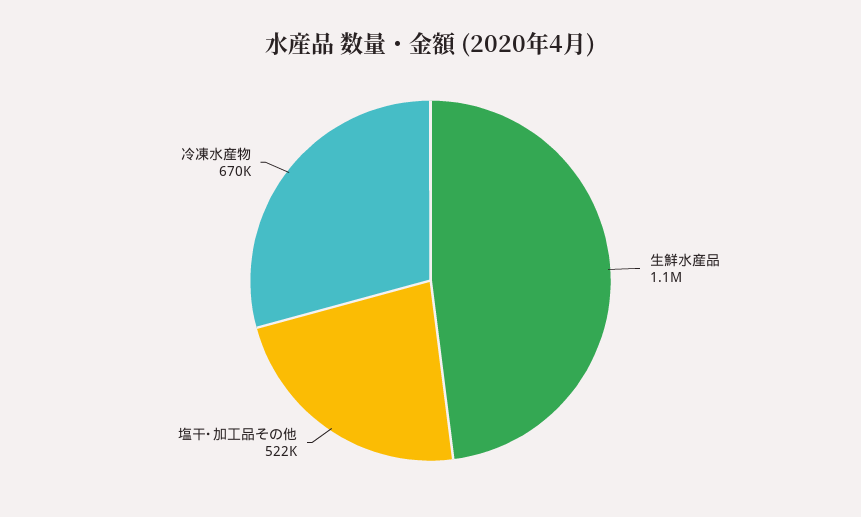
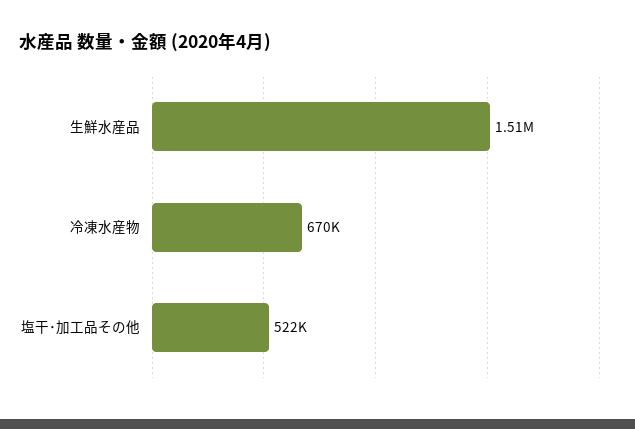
生鮮水産品: 1100000 -> 1510000

